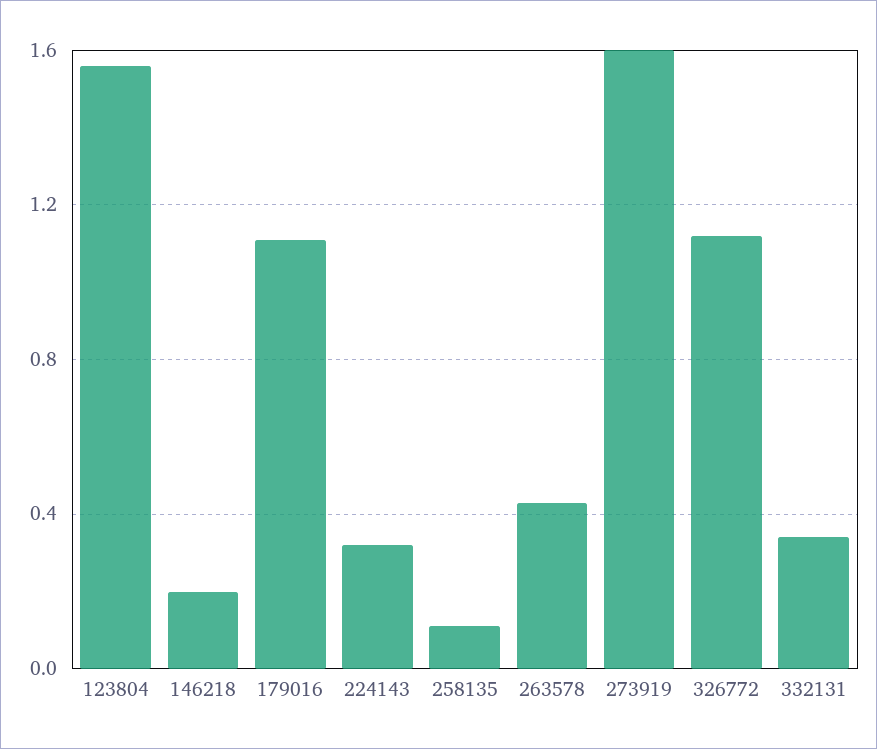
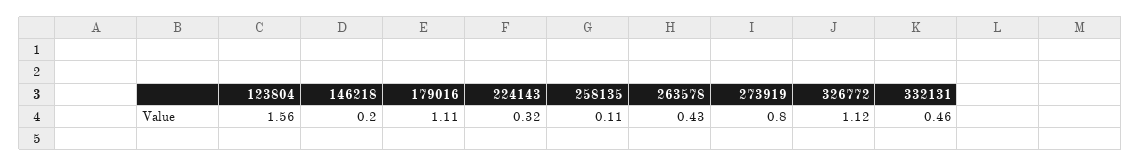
273919: 1.6 -> 0.8
332131: 0.35 -> 0.46

